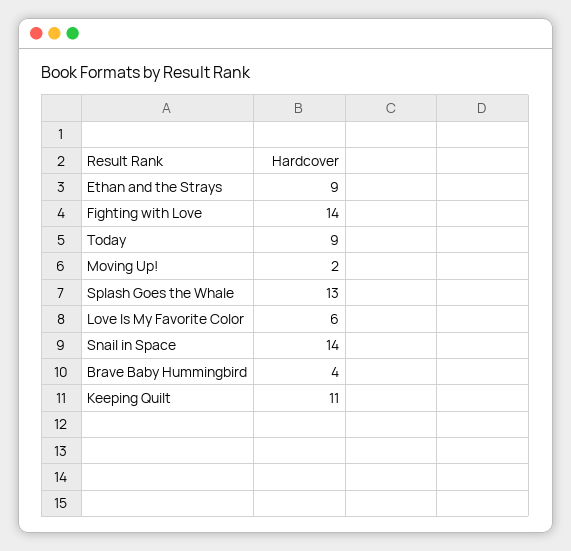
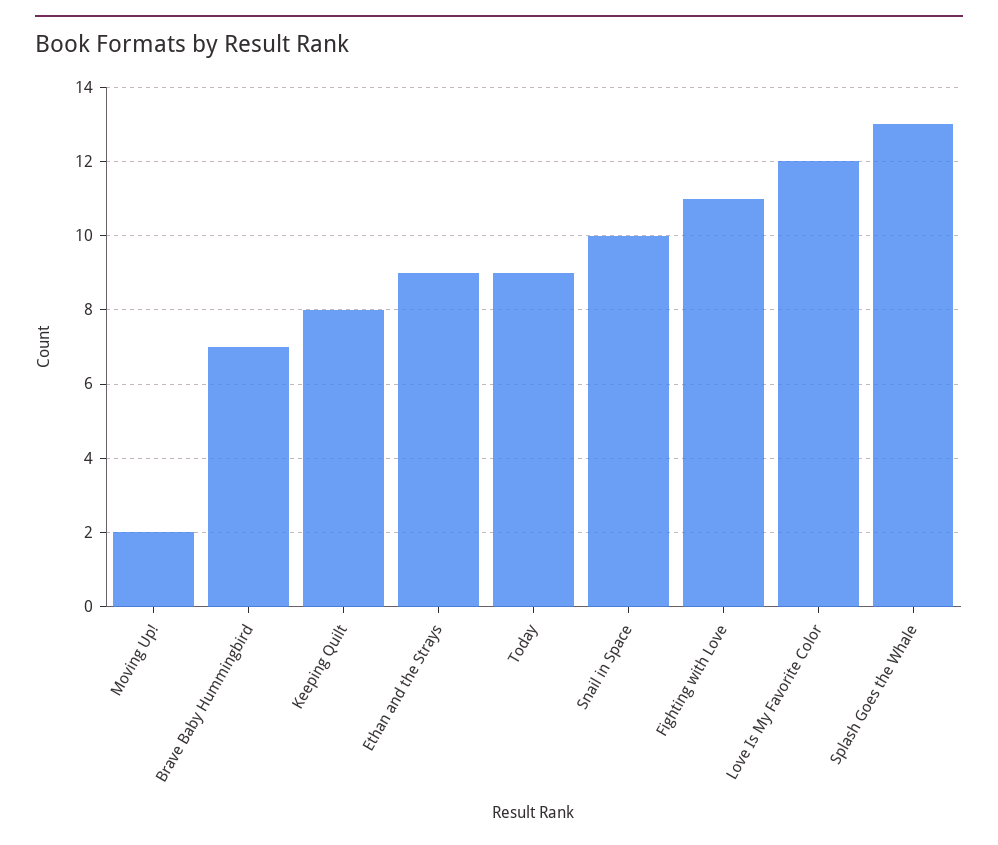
Fighting with Love: 14 -> 11
Love Is My Favorite Color: 6 -> 12
Snail in Space: 14 -> 10
Brave Baby Hummingbird: 4 -> 7
Keeping Quilt: 11 -> 8

